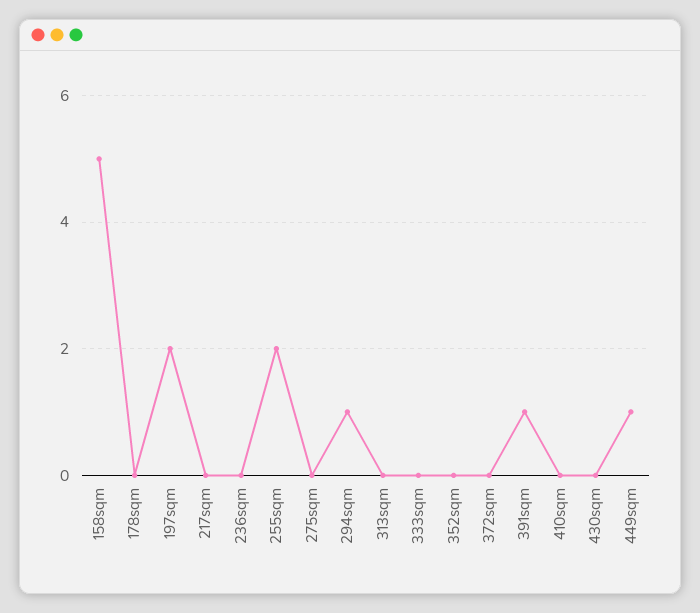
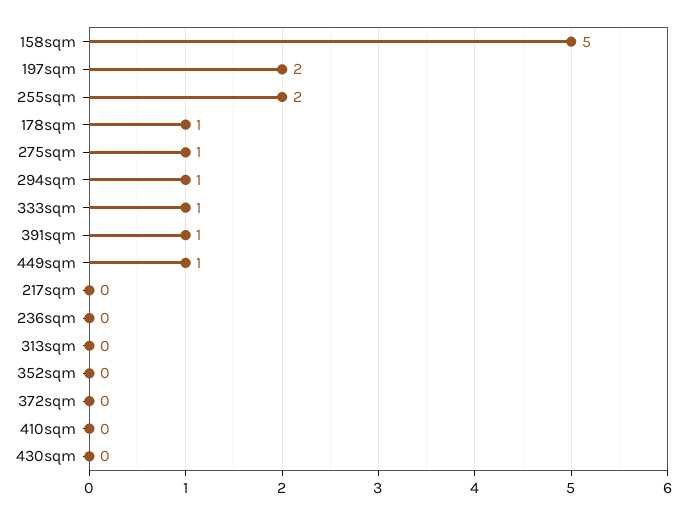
178sqm: 0 -> 1
275sqm: 0 -> 1
333sqm: 0 -> 1

